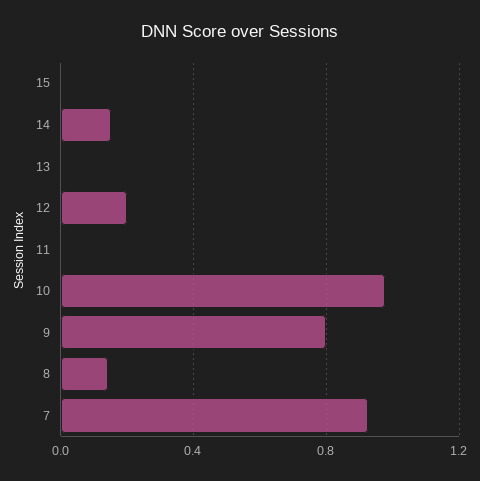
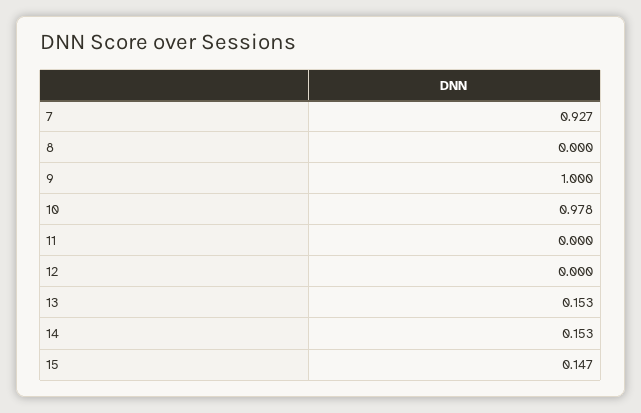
15: 0 -> 0.147
13: 0 -> 0.153
12: 0.2 -> 0
9: 0.8 -> 1
8: 0.15 -> 0

